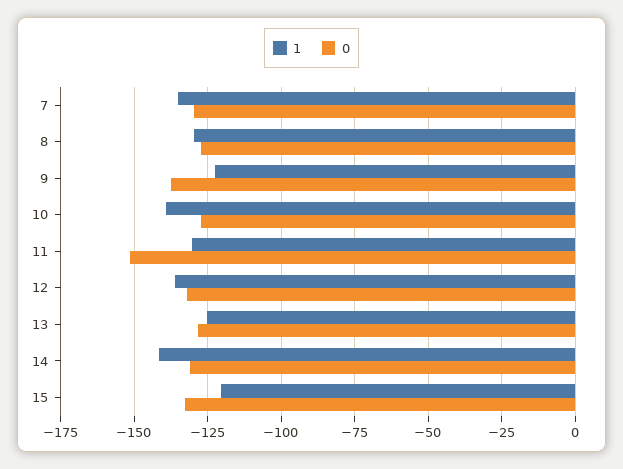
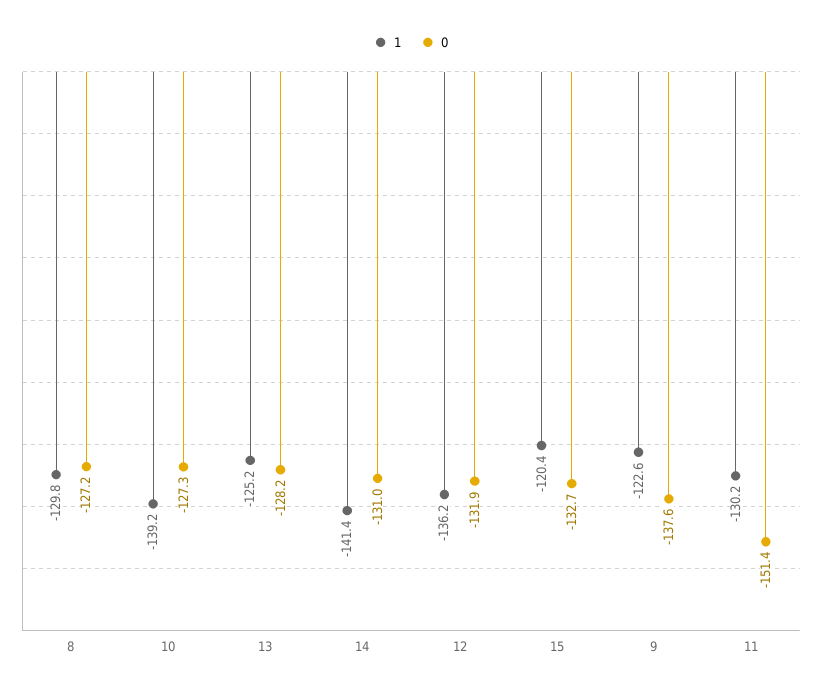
1, 7: -135 -> none
0, 7: -130 -> none

